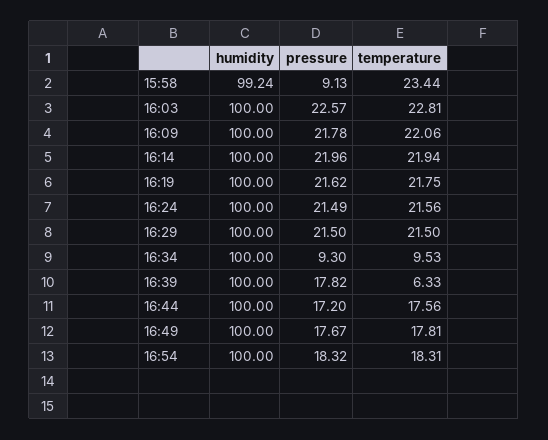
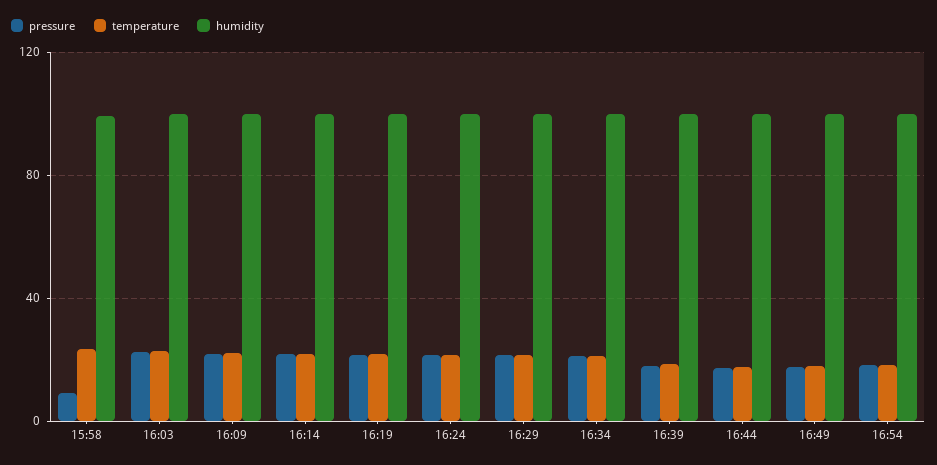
pressure, 16:34: 9.3 -> 20
temperature, 16:34: 9.53 -> 20
temperature, 16:39: 6.33 -> 20

